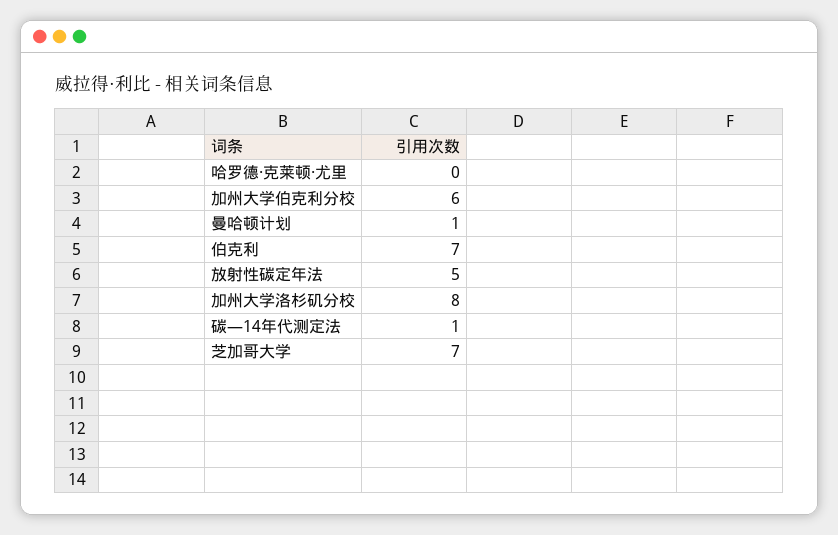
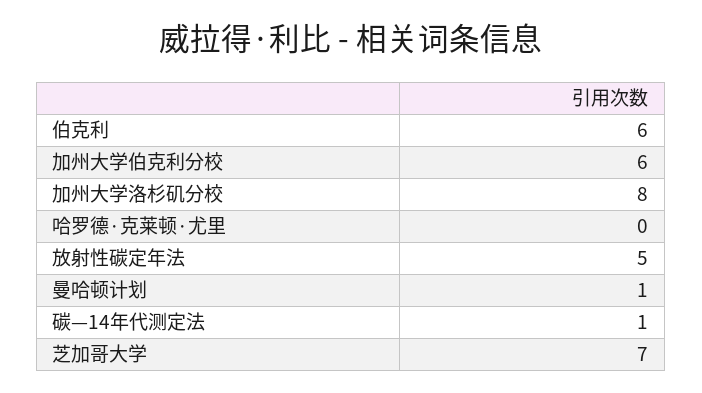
伯克利: 7 -> 6

